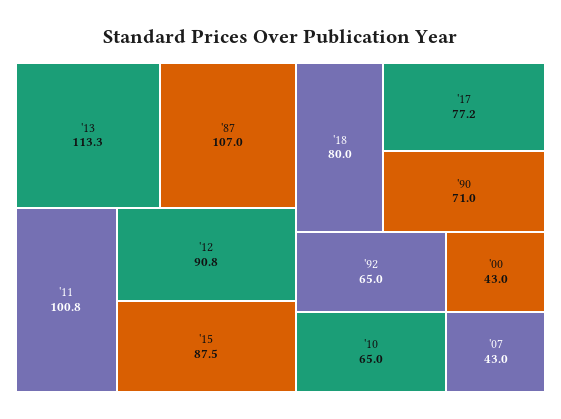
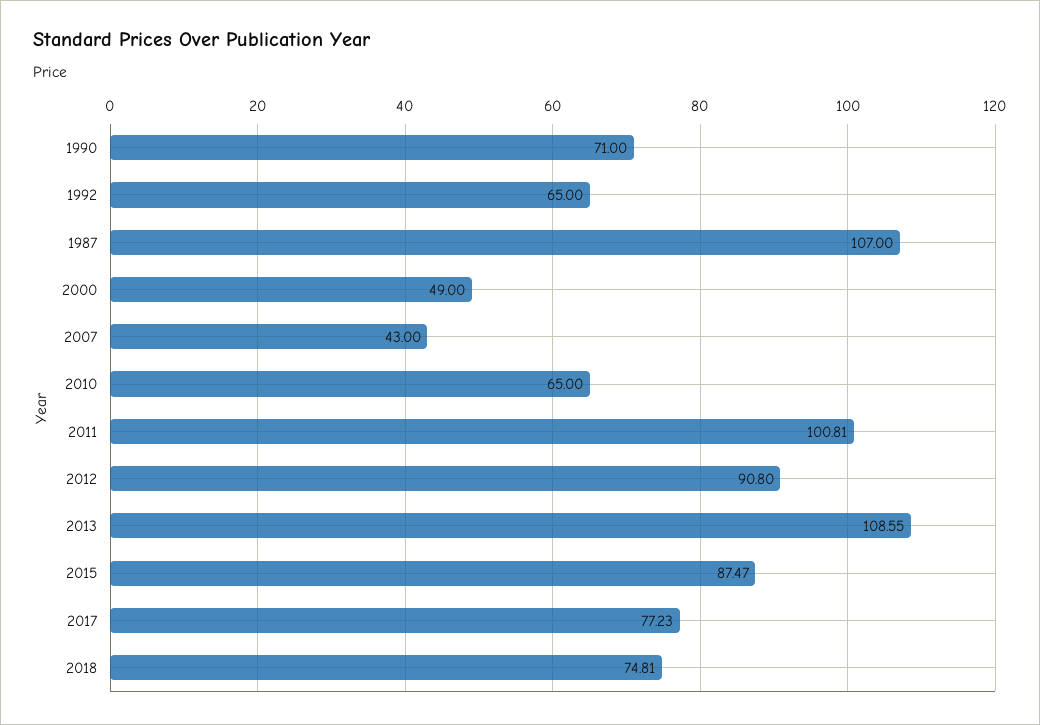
'13: 113.3 -> 108.55
'18: 80 -> 74.81
'00: 43 -> 49

